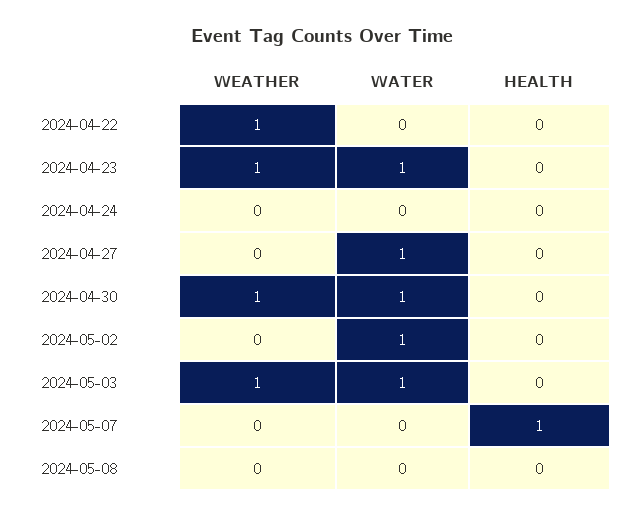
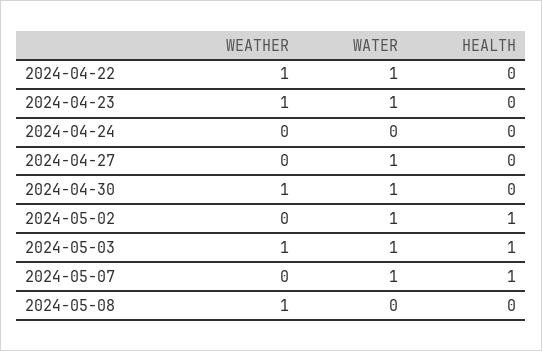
WATER, 2024-04-22: 0 -> 1
HEALTH, 2024-05-02: 0 -> 1
HEALTH, 2024-05-03: 0 -> 1
WATER, 2024-05-07: 0 -> 1
WEATHER, 2024-05-08: 0 -> 1

